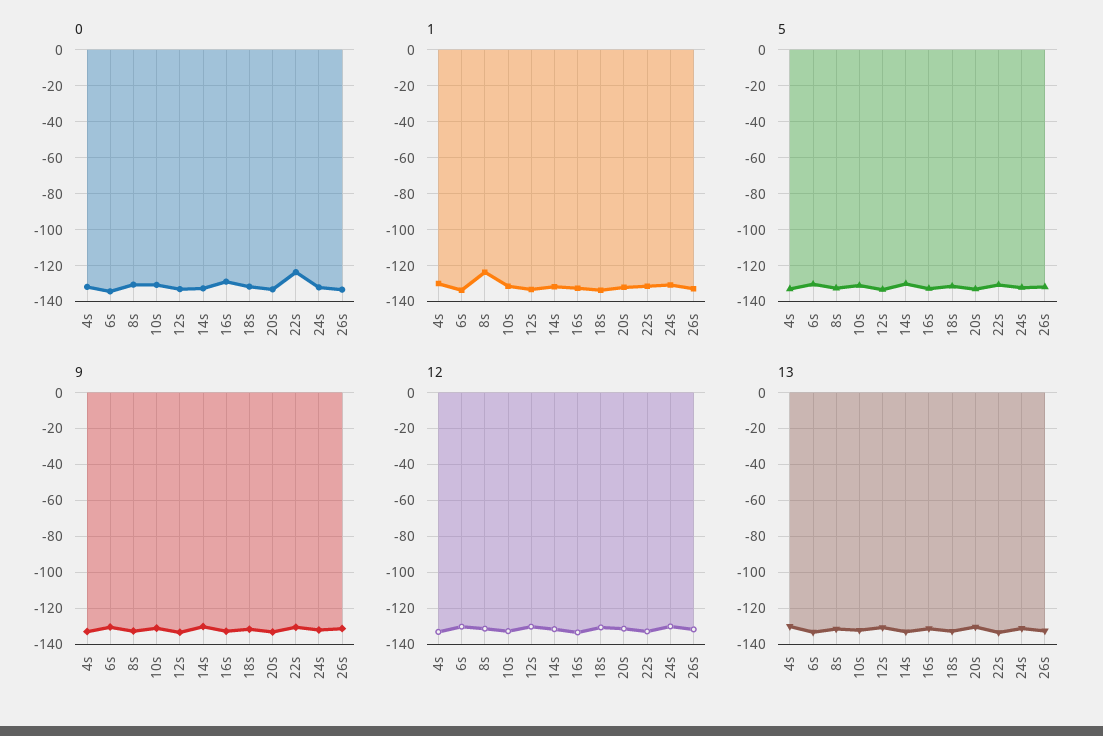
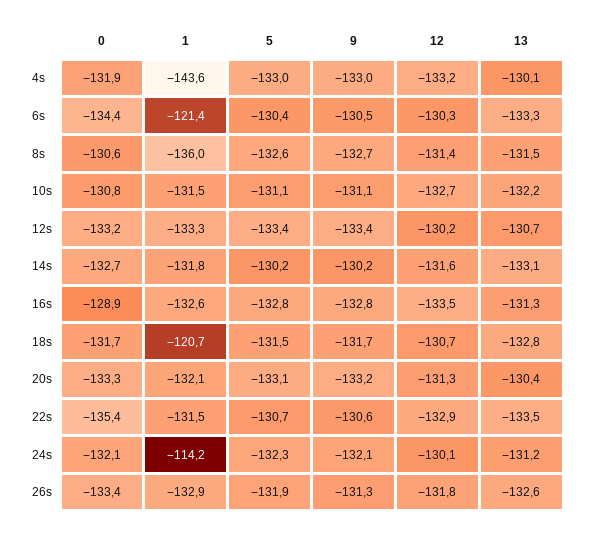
0, 22s: -125 -> -135.4
1, 4s: -130 -> -143.6
1, 6s: -135 -> -121.4
1, 8s: -125 -> -136
1, 18s: -135 -> -120.7
1, 24s: -130 -> -114.2

